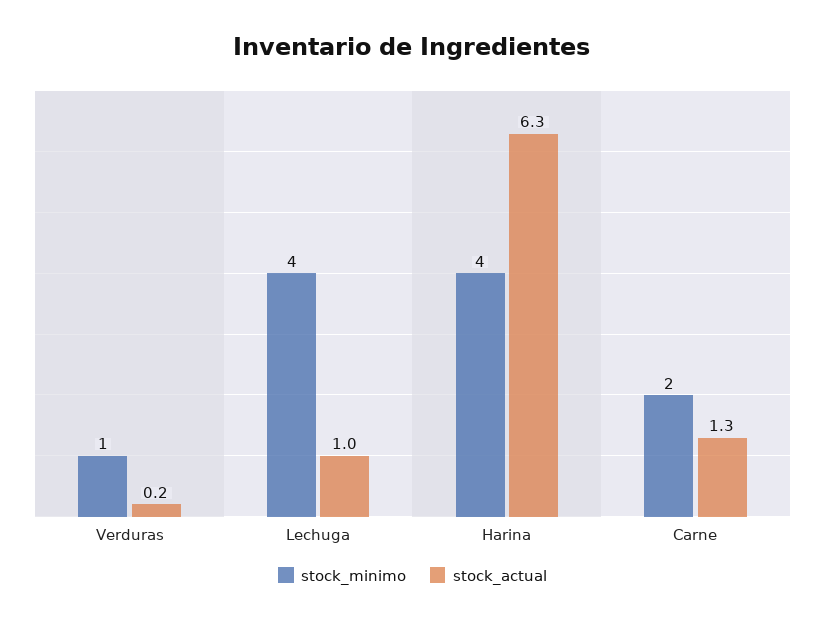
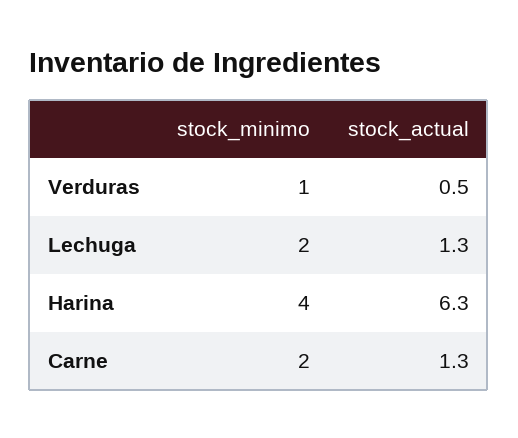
stock_actual, Verduras: 0.2 -> 0.5
stock_minimo, Lechuga: 4 -> 2
stock_actual, Lechuga: 1 -> 1.3

